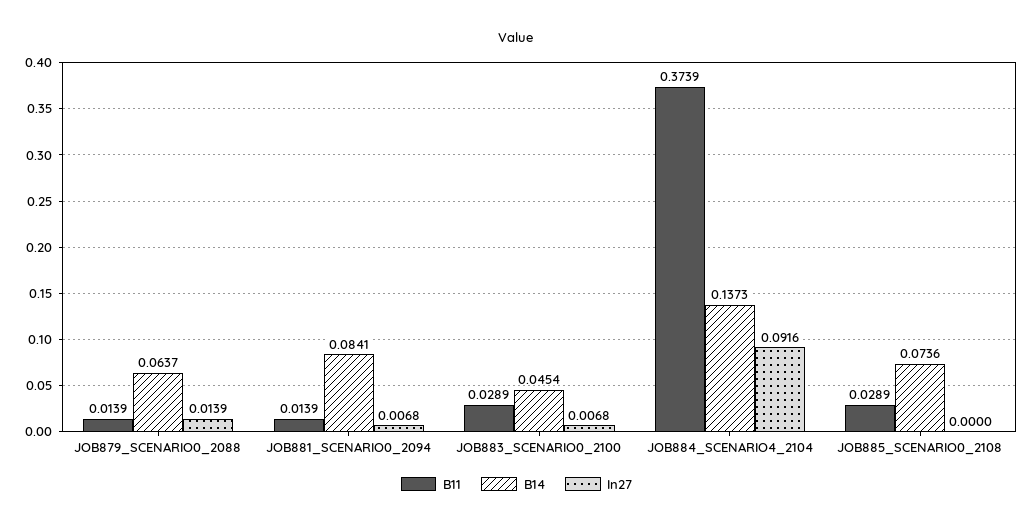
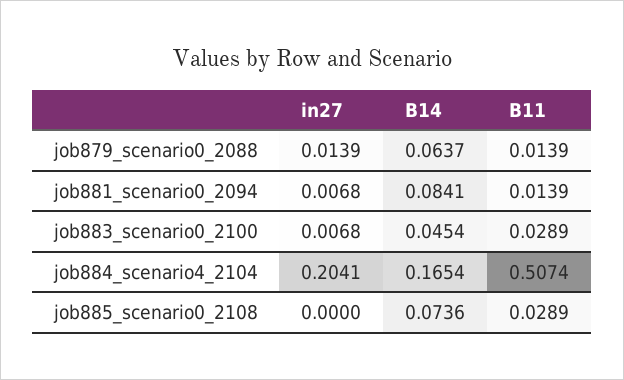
B11, JOB884_SCENARIO4_2104: 0.3739 -> 0.5074
B14, JOB884_SCENARIO4_2104: 0.1373 -> 0.1654
In27, JOB884_SCENARIO4_2104: 0.0916 -> 0.2041

